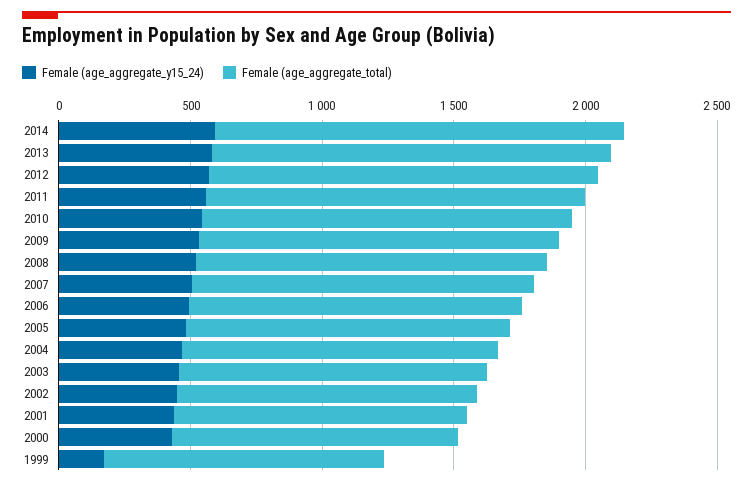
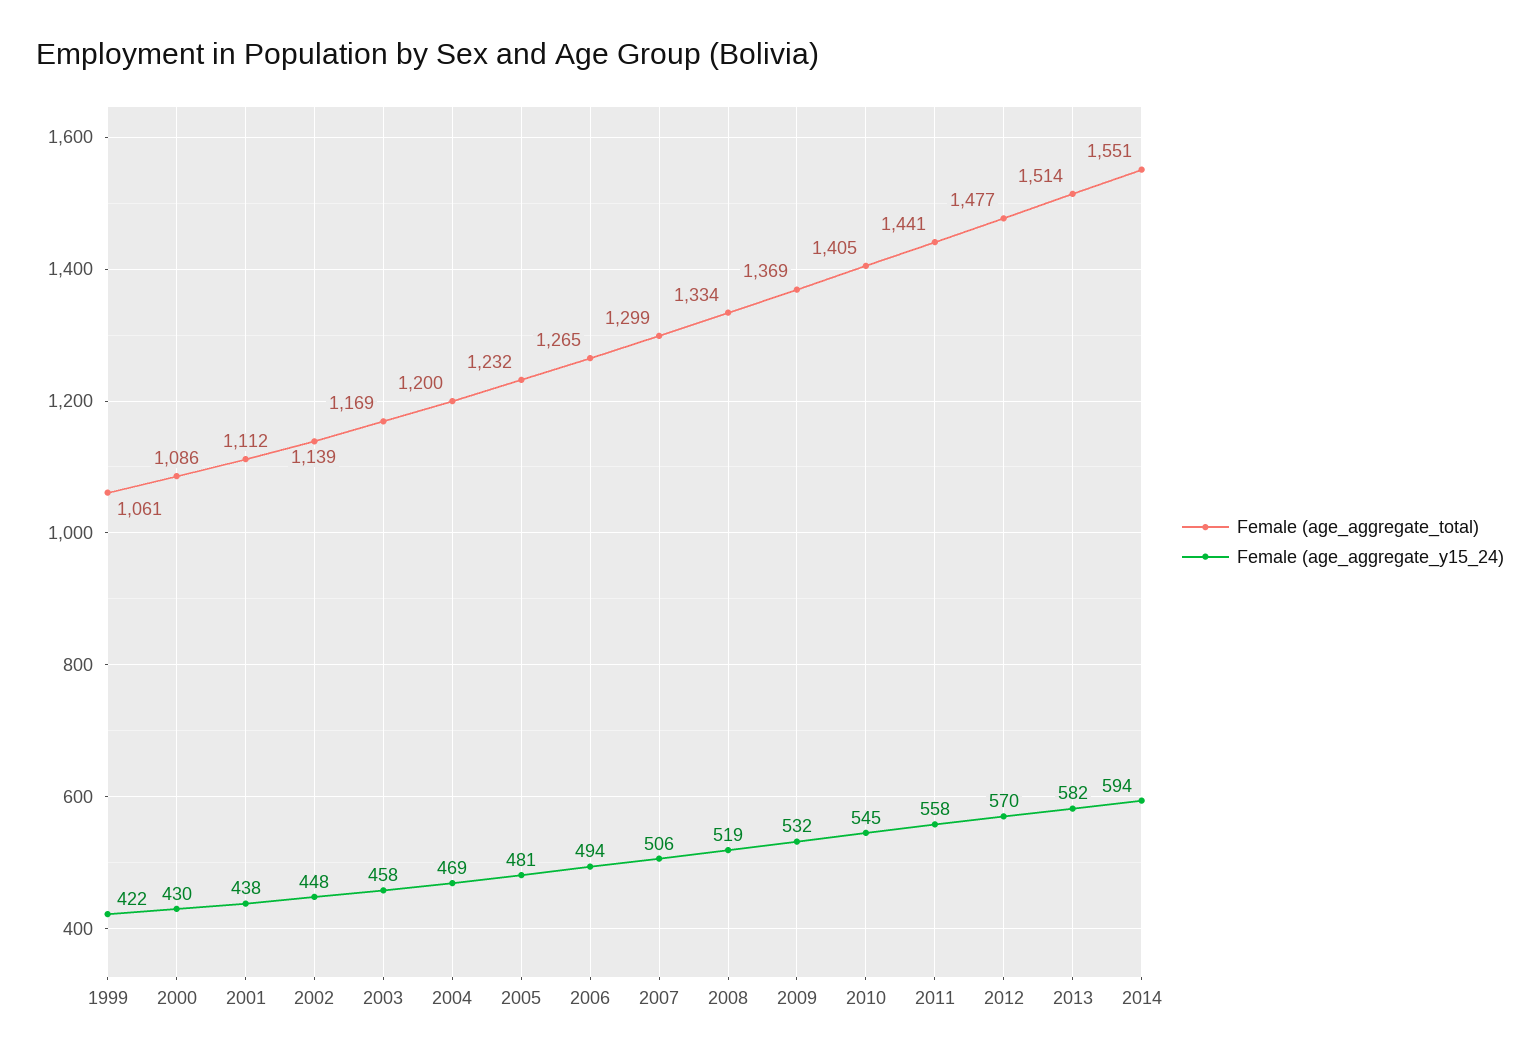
Female (age_aggregate_y15_24), 1999: 200 -> 422

